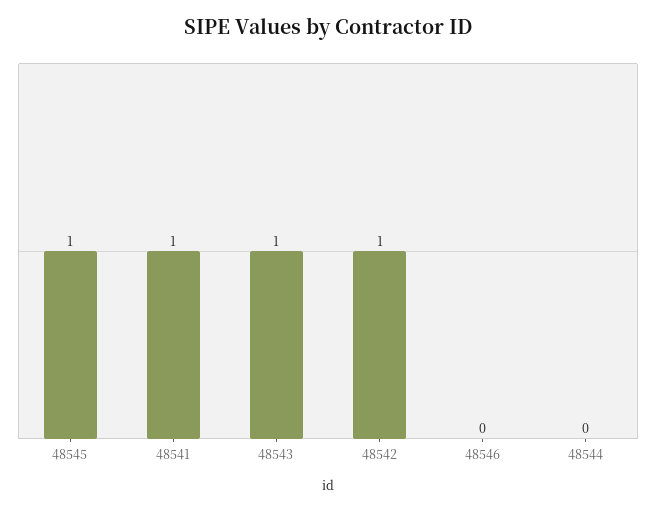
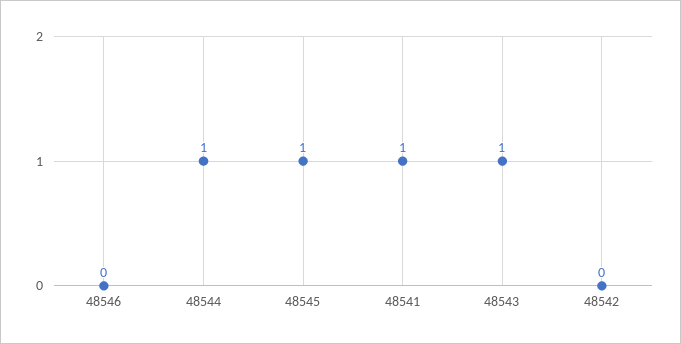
48542: 1 -> 0
48544: 0 -> 1

